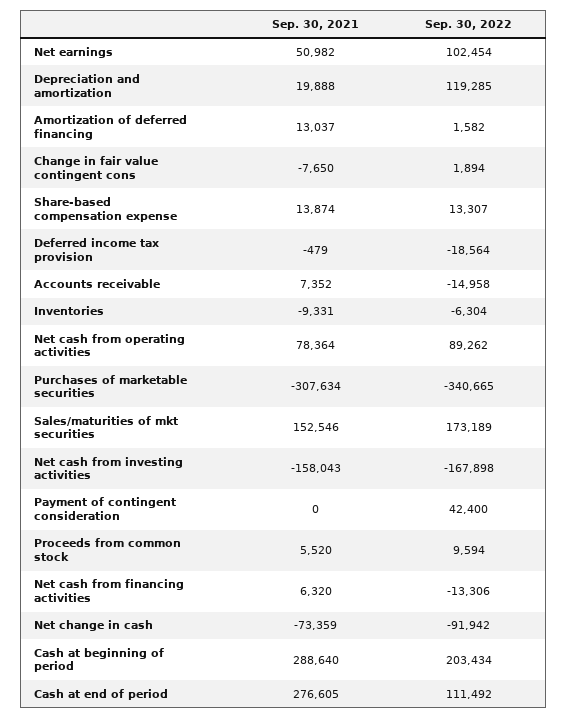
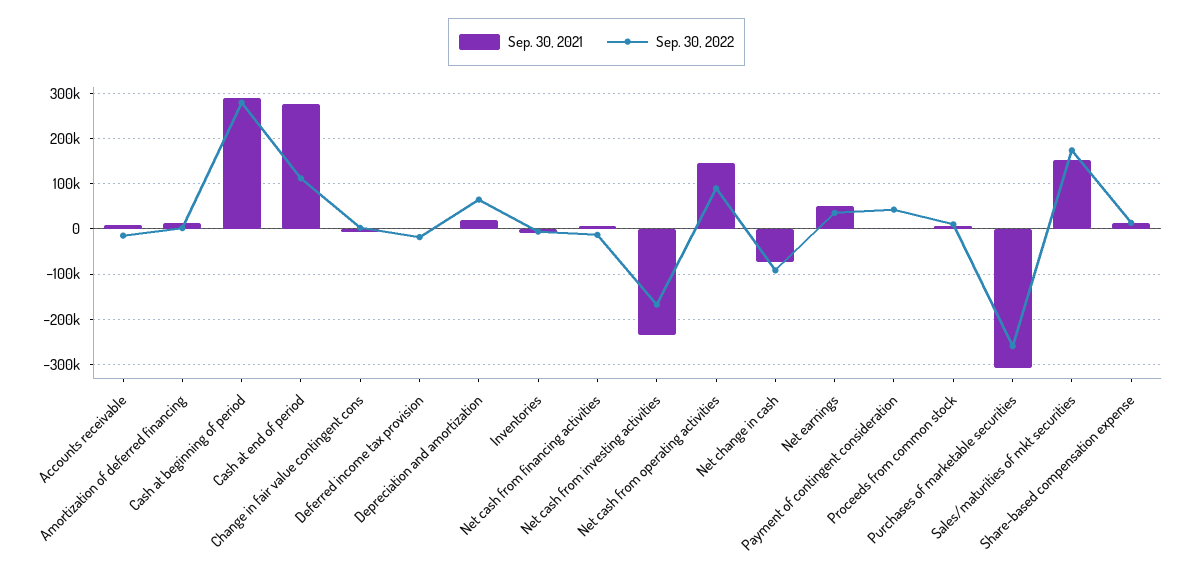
Sep. 30, 2022, Net earnings: 102454 -> 40000
Sep. 30, 2022, Depreciation and amortization: 119285 -> 60000
Sep. 30, 2021, Net cash from operating activities: 78364 -> 140000
Sep. 30, 2022, Purchases of marketable securities: -340665 -> -260000
Sep. 30, 2021, Net cash from investing activities: -158043 -> -240000
Sep. 30, 2022, Cash at beginning of period: 203434 -> 280000

